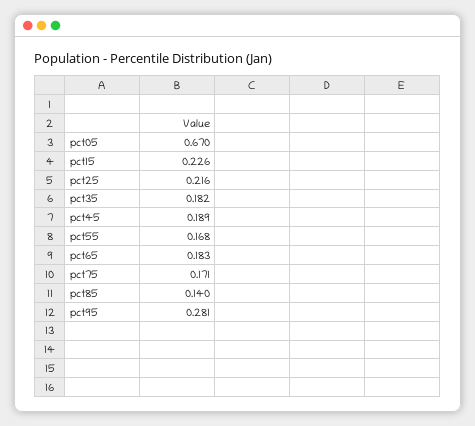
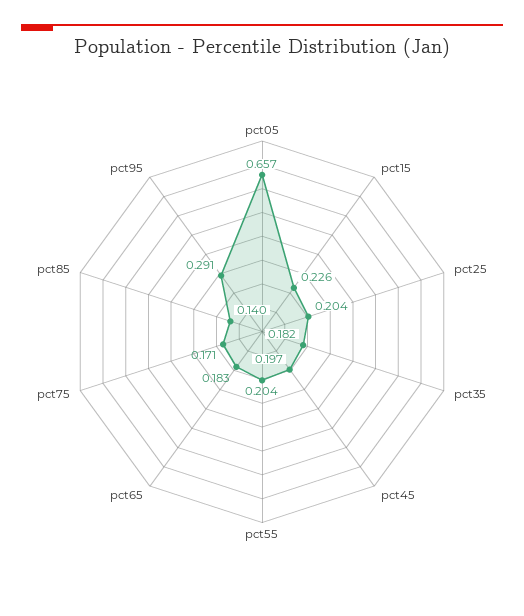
pct05: 0.67 -> 0.657
pct25: 0.216 -> 0.204
pct45: 0.189 -> 0.197
pct55: 0.168 -> 0.204
pct95: 0.281 -> 0.291

